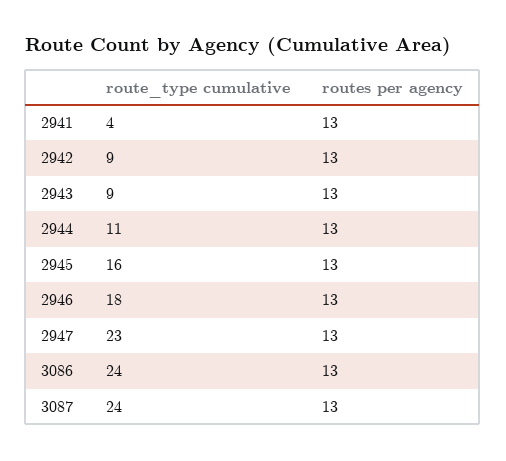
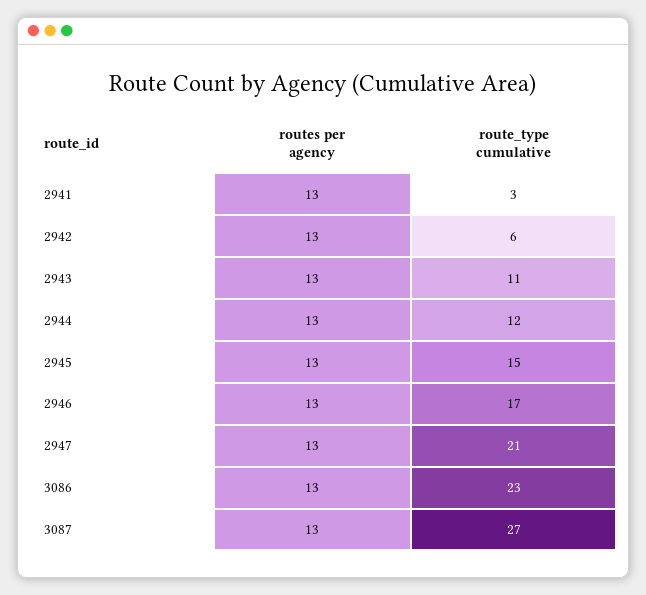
route_type cumulative, 2941: 4 -> 3
route_type cumulative, 2942: 9 -> 6
route_type cumulative, 2943: 9 -> 11
route_type cumulative, 2944: 11 -> 12
route_type cumulative, 2945: 16 -> 15
route_type cumulative, 2946: 18 -> 17
route_type cumulative, 2947: 23 -> 21
route_type cumulative, 3086: 24 -> 23
route_type cumulative, 3087: 24 -> 27

